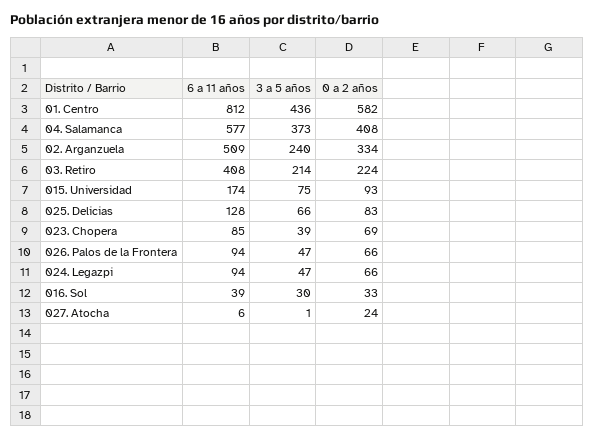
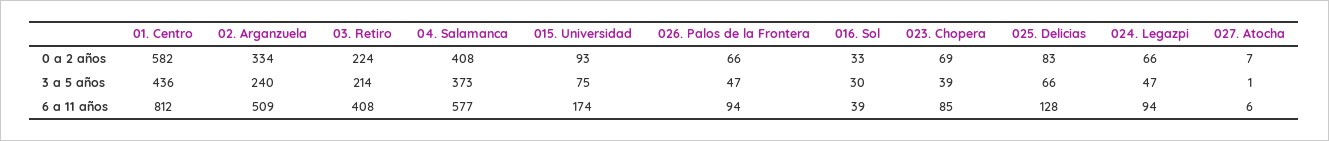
0 a 2 años, 027. Atocha: 24 -> 7

